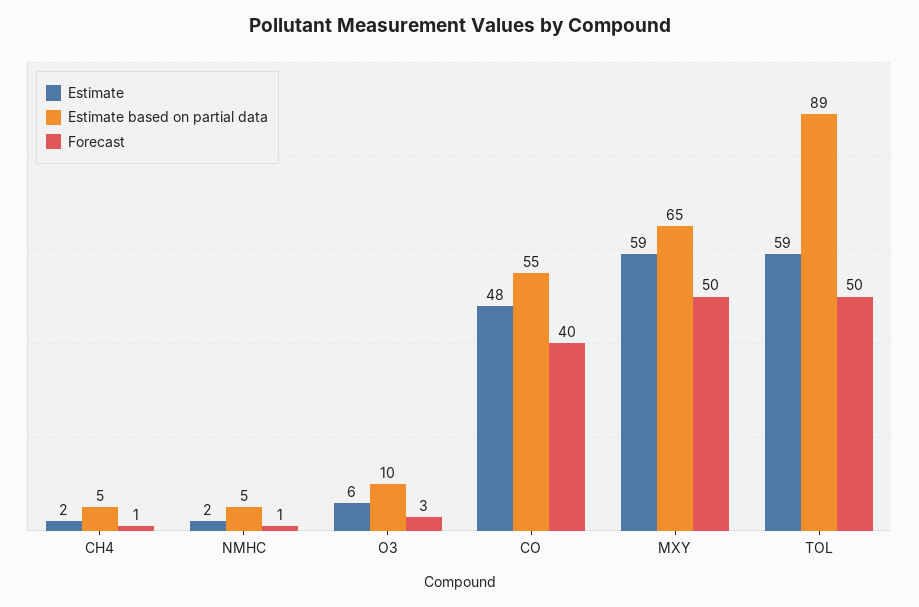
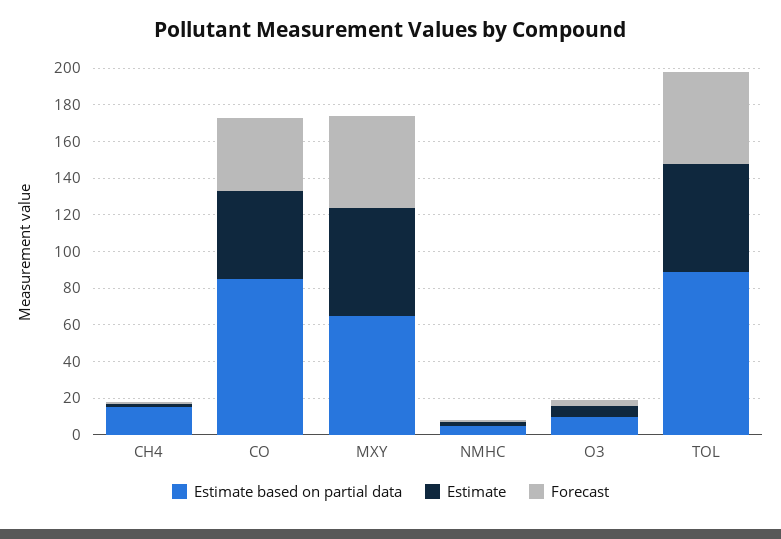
Estimate based on partial data, CH4: 5 -> 15
Estimate based on partial data, CO: 55 -> 85

